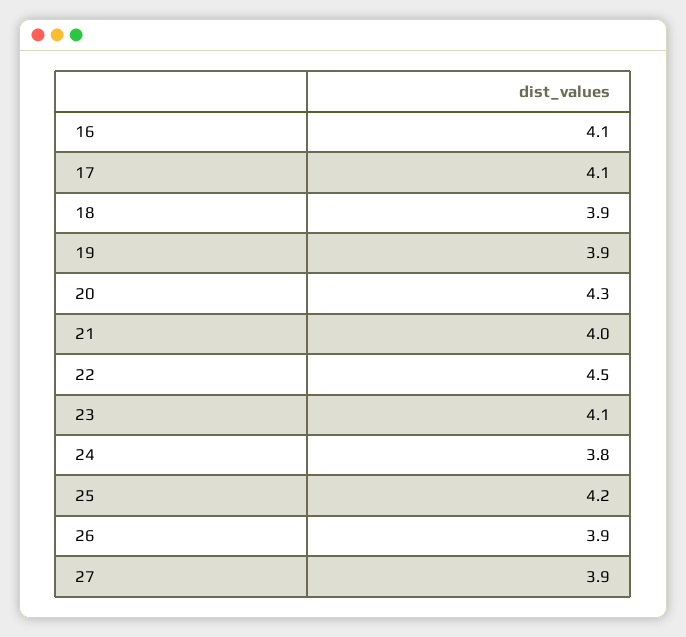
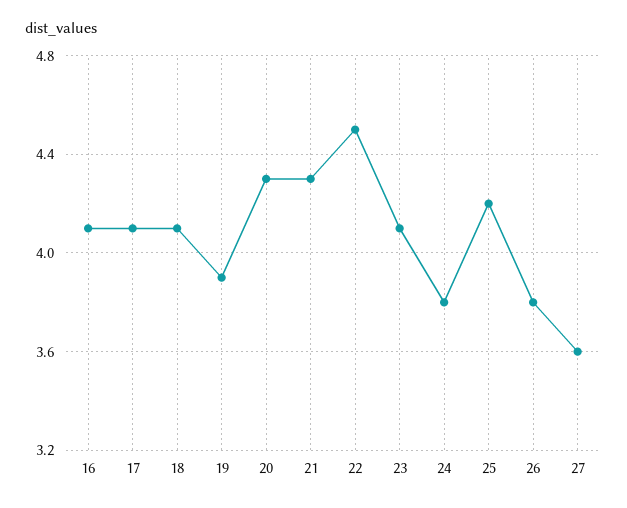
18: 3.9 -> 4.1
21: 4 -> 4.3
26: 3.9 -> 3.8
27: 3.9 -> 3.6

